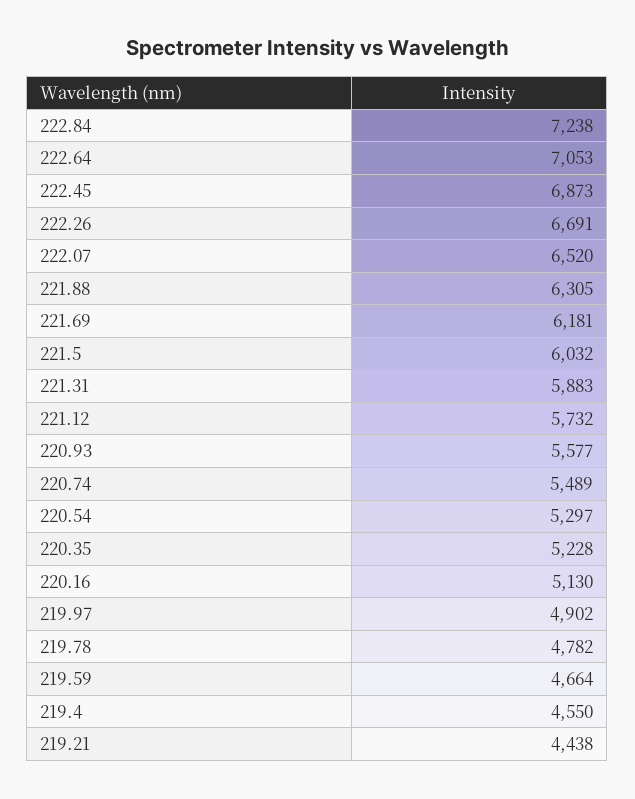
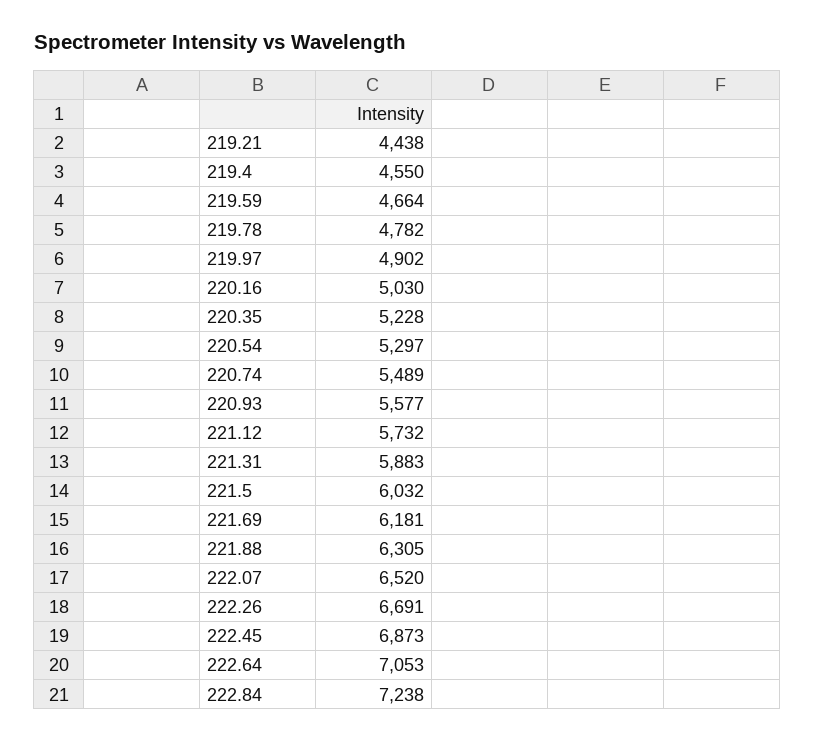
220.16: 5130 -> 5030

